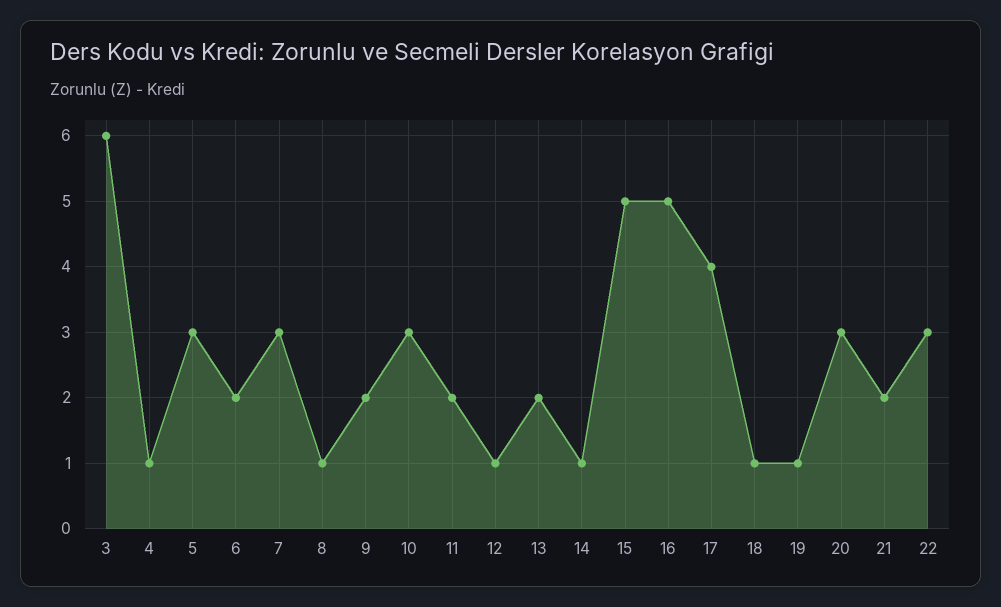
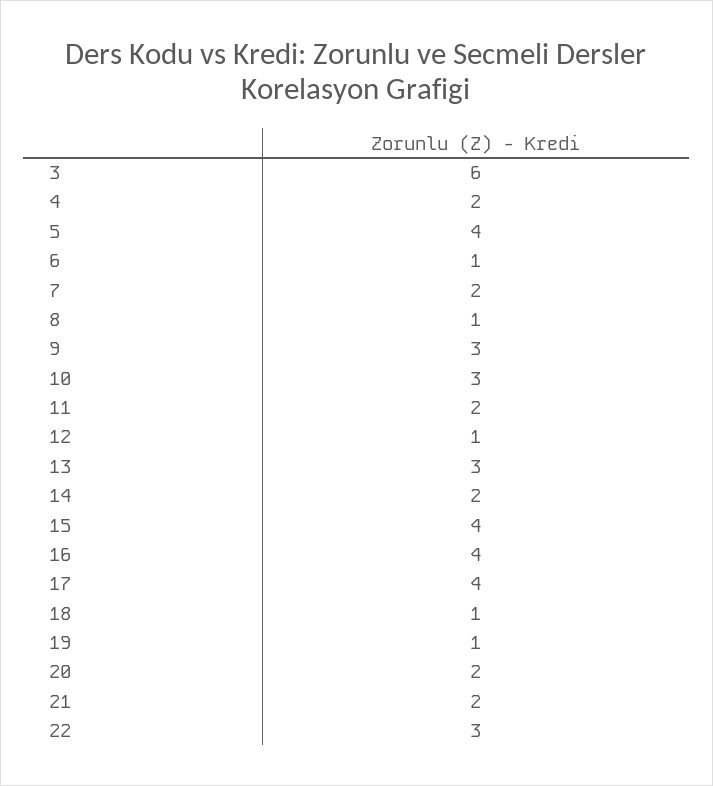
4: 1 -> 2
5: 3 -> 4
6: 2 -> 1
7: 3 -> 2
9: 2 -> 3
13: 2 -> 3
14: 1 -> 2
15: 5 -> 4
16: 5 -> 4
20: 3 -> 2

